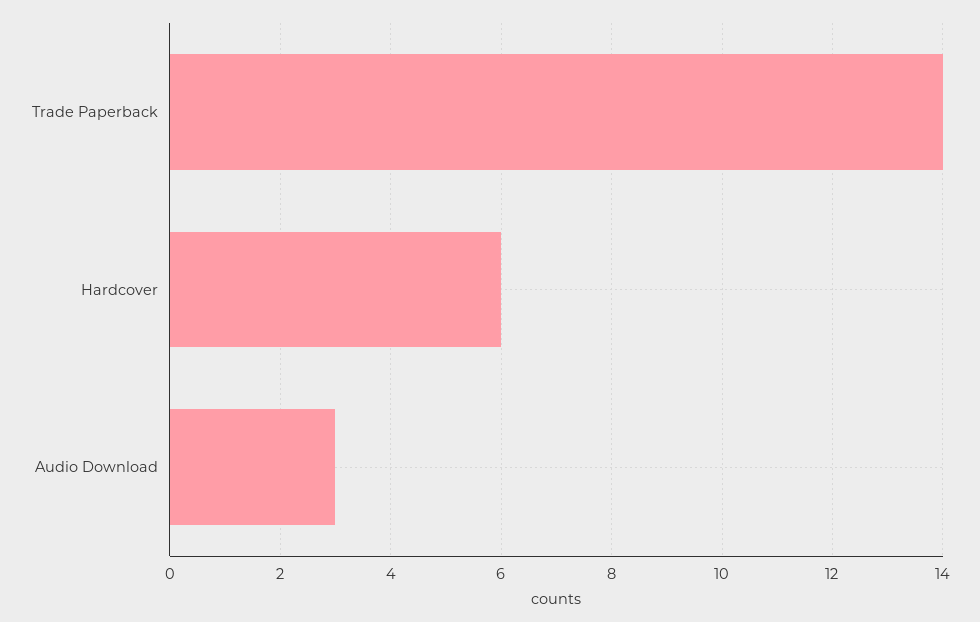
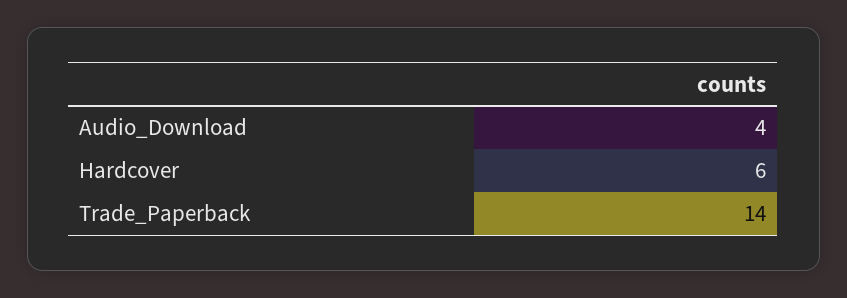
Audio Download: 3 -> 4

